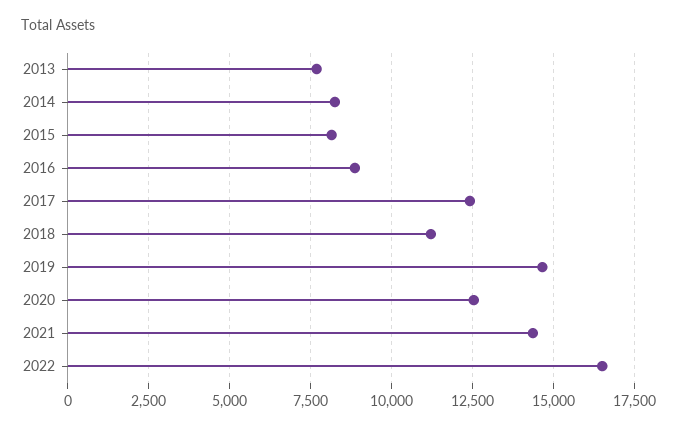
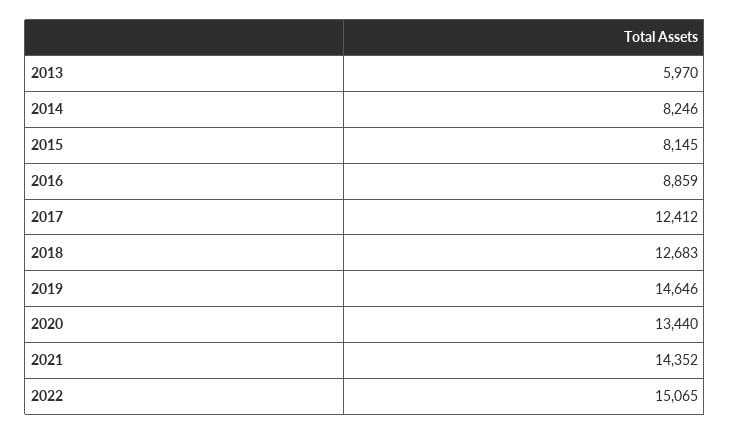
2013: 7750 -> 5970
2018: 11250 -> 12683
2020: 12500 -> 13440
2022: 16500 -> 15065

